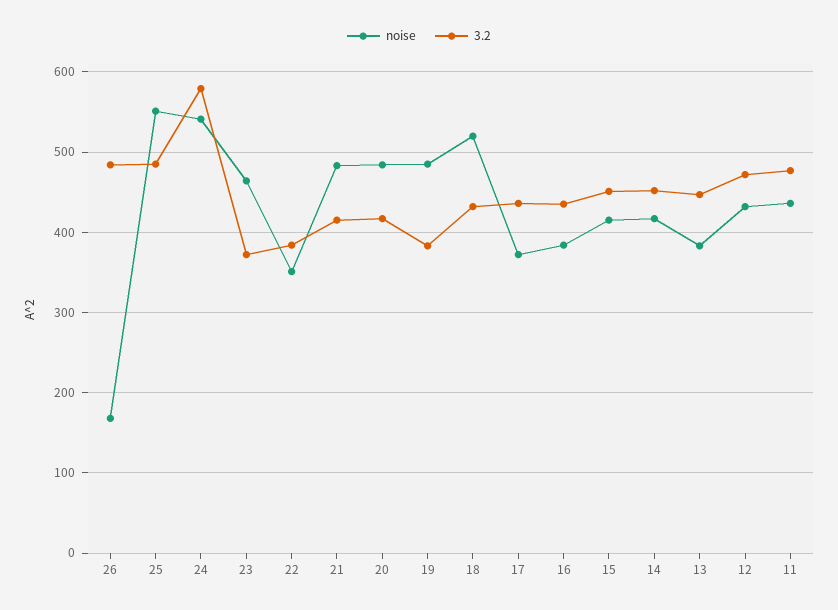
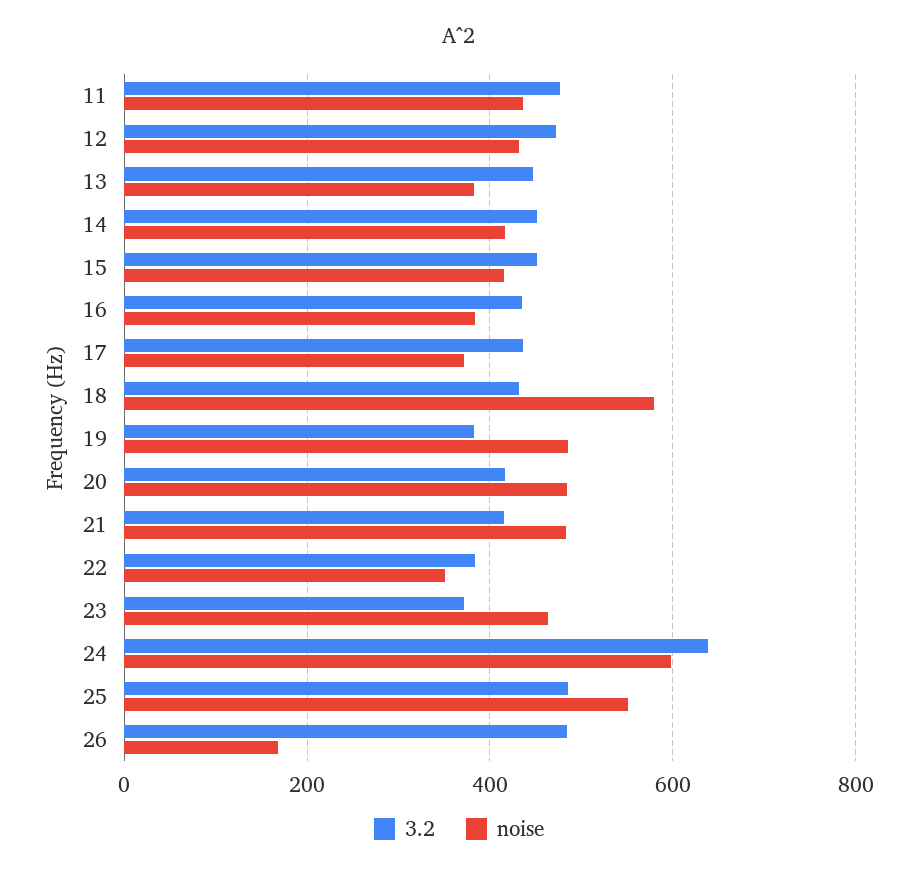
noise, 24: 540 -> 600
3.2, 24: 580 -> 640
noise, 18: 520 -> 580

